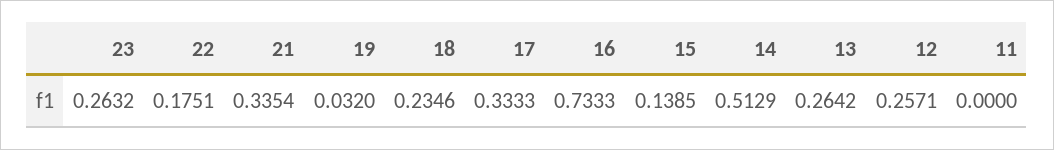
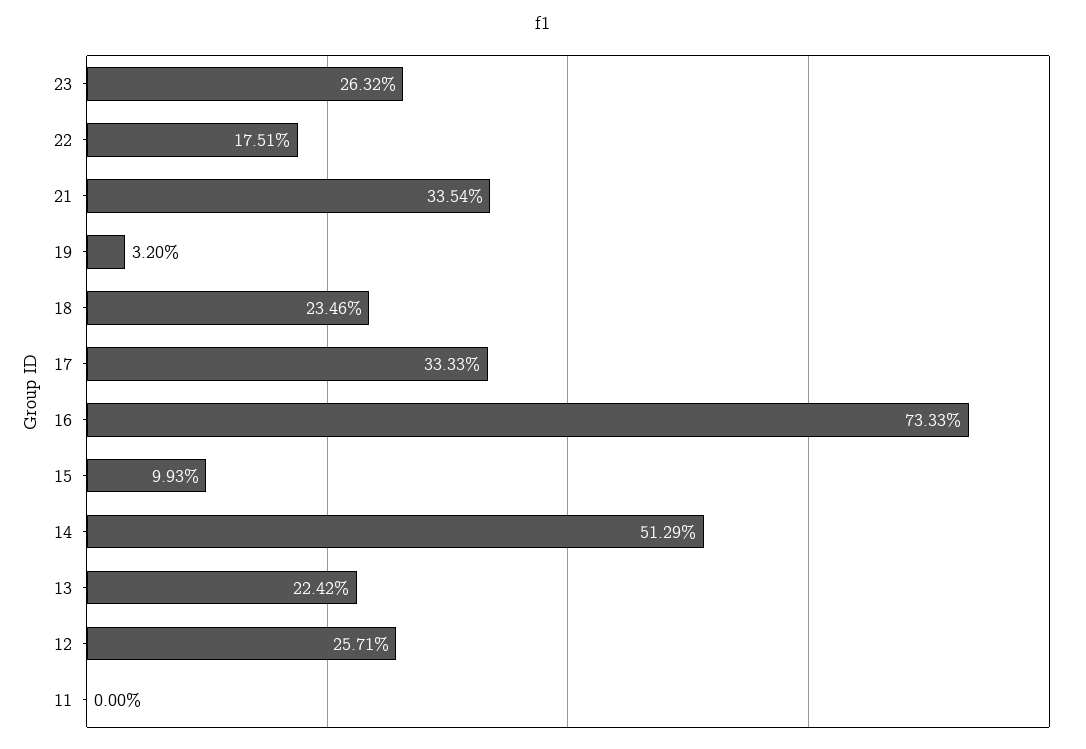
15: 0.1385 -> 0.0993
13: 0.2642 -> 0.2242

